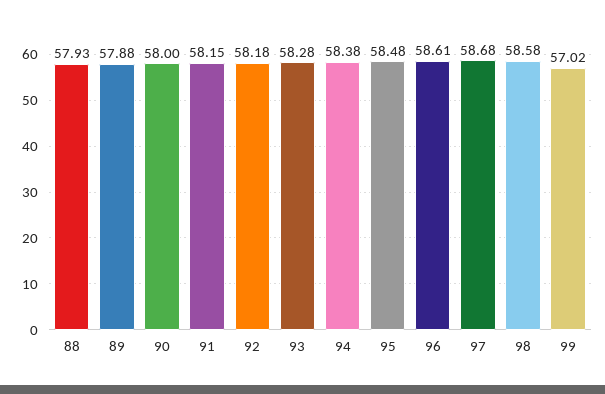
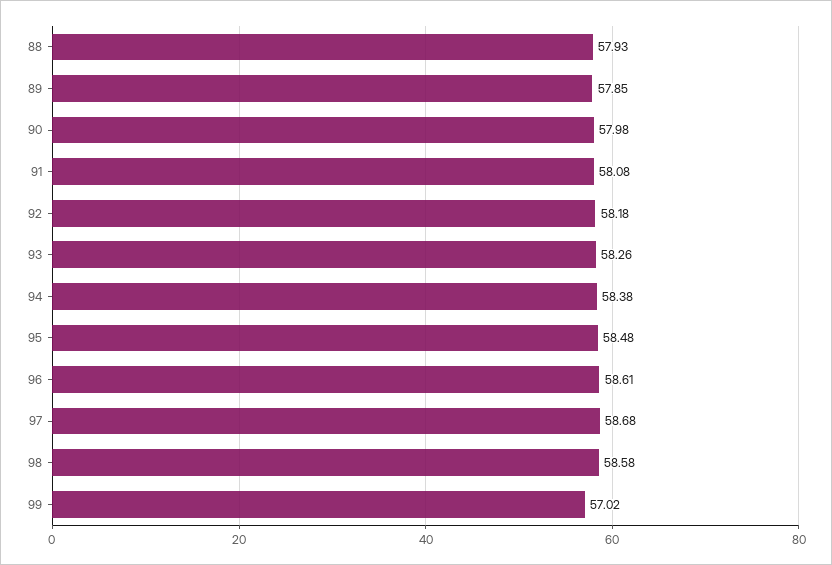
89: 57.88 -> 57.85
90: 58 -> 57.98
91: 58.15 -> 58.08
93: 58.28 -> 58.26

